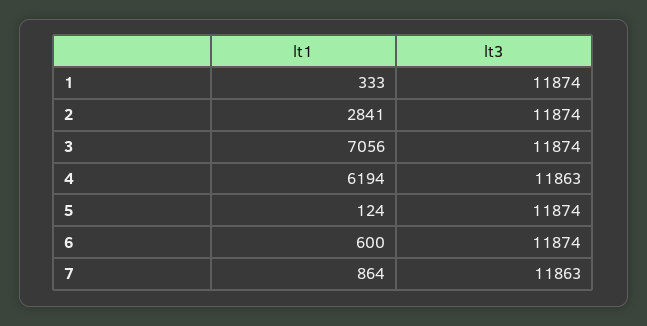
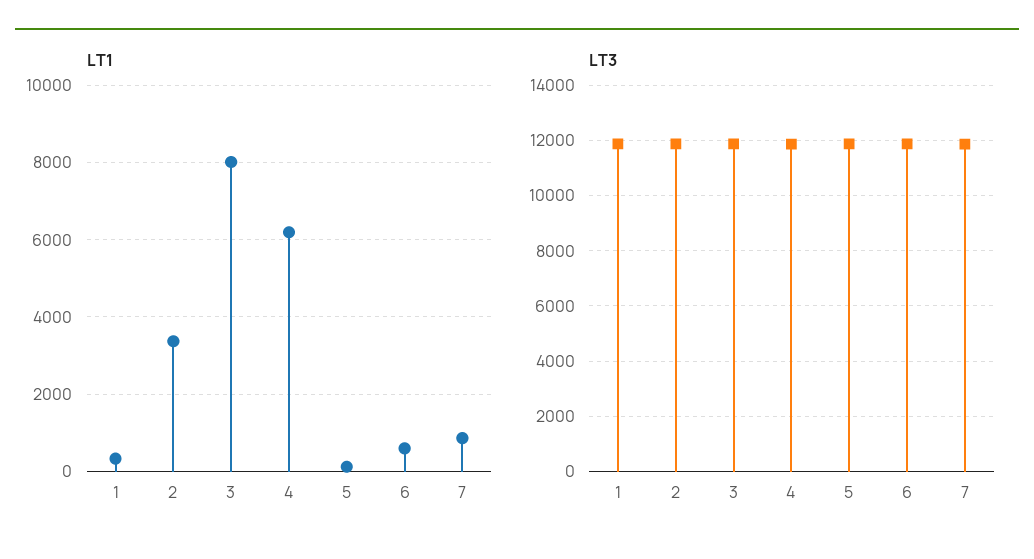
lt1, 2: 2841 -> 3400
lt1, 3: 7056 -> 8000

